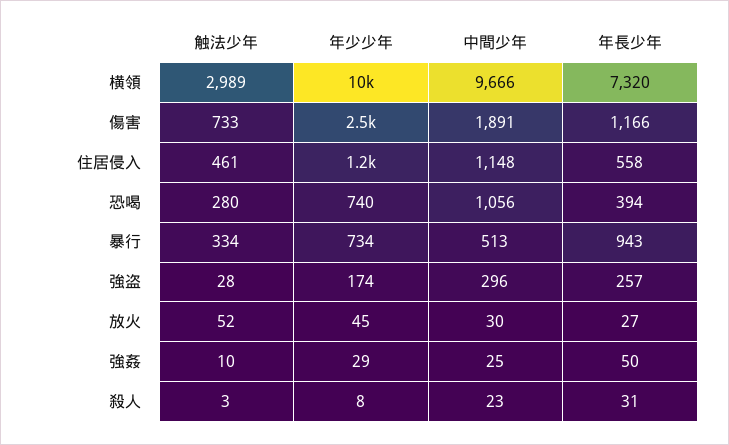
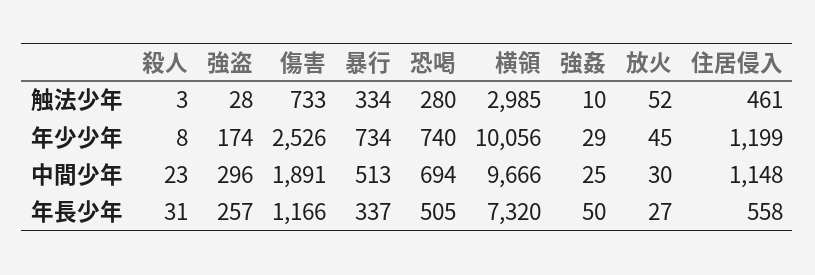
触法少年, 横領: 2989 -> 2985
中間少年, 恐喝: 1056 -> 694
年長少年, 恐喝: 394 -> 505
年長少年, 暴行: 943 -> 337

